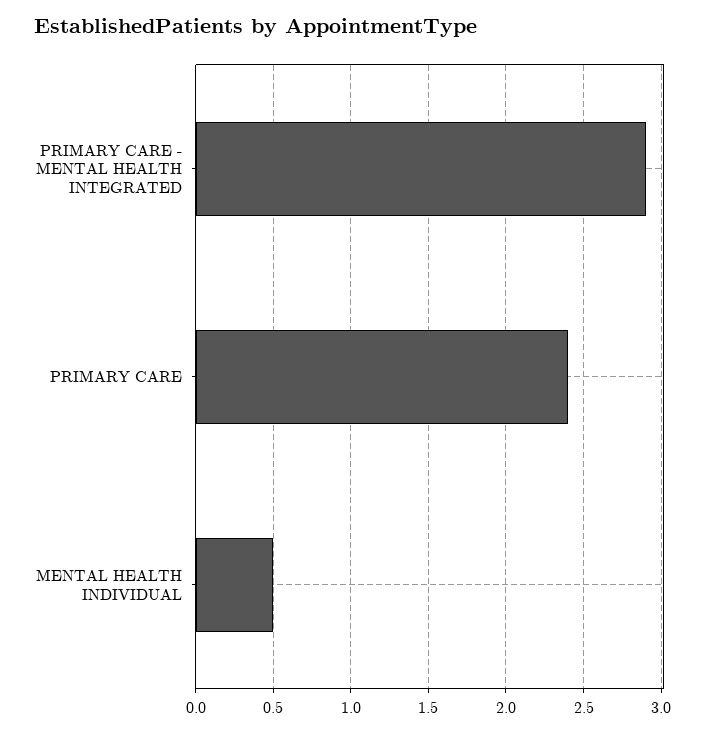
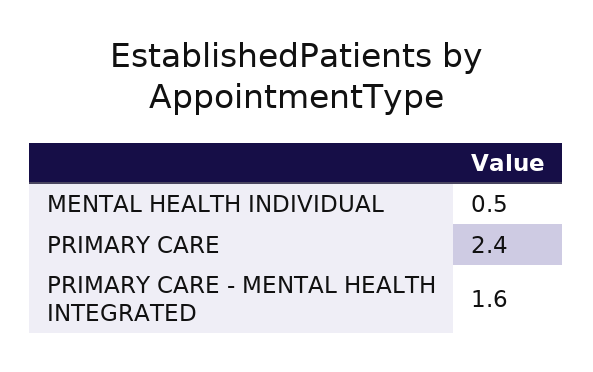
PRIMARY CARE - MENTAL HEALTH INTEGRATED: 2.9 -> 1.6

